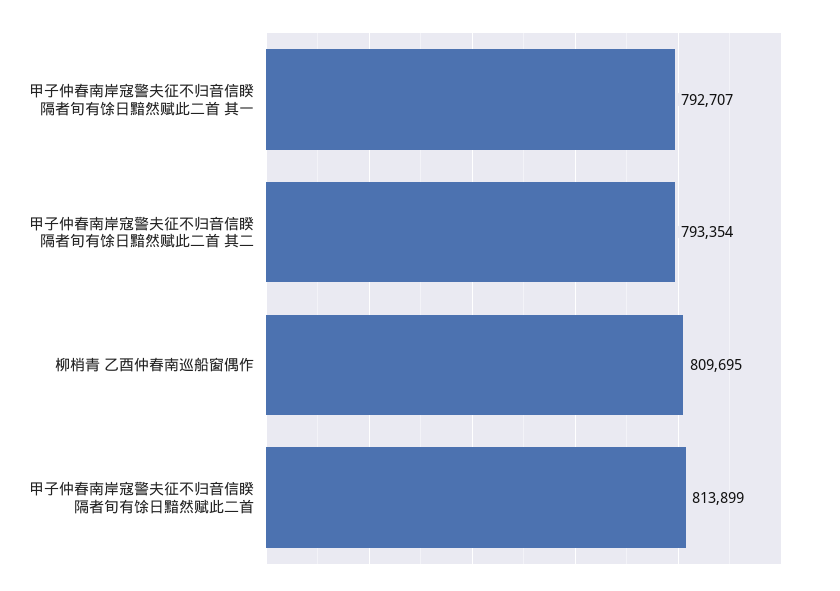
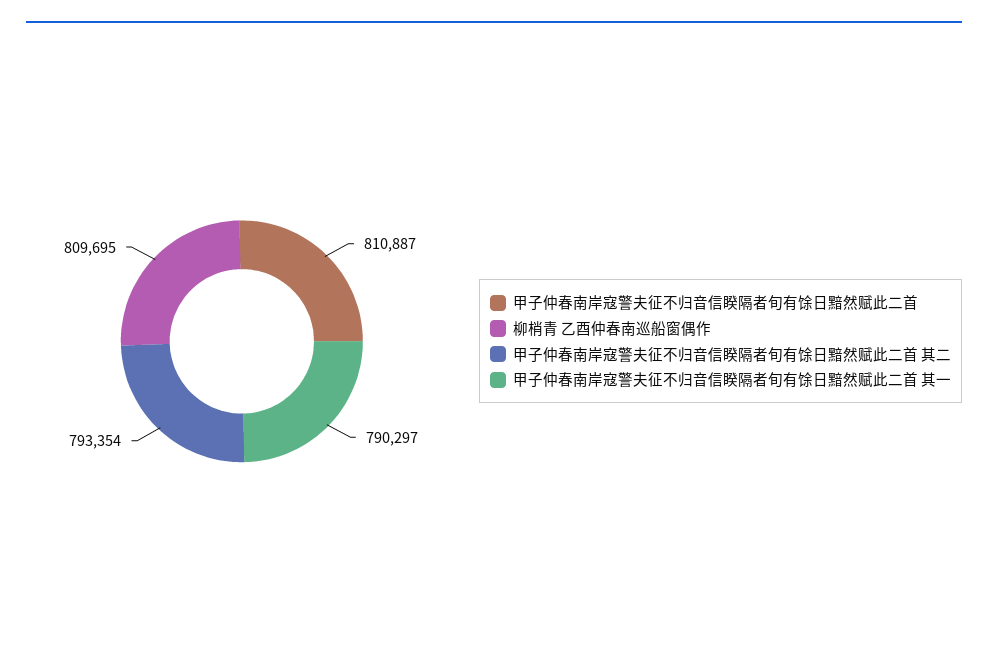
甲子仲春南岸寇警夫征不归音信睽隔者旬有馀日黯然赋此二首 其一: 792707 -> 790297
甲子仲春南岸寇警夫征不归音信睽隔者旬有馀日黯然赋此二首: 813899 -> 810887

